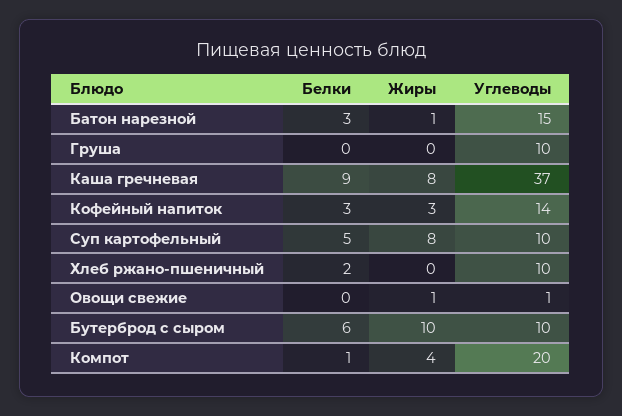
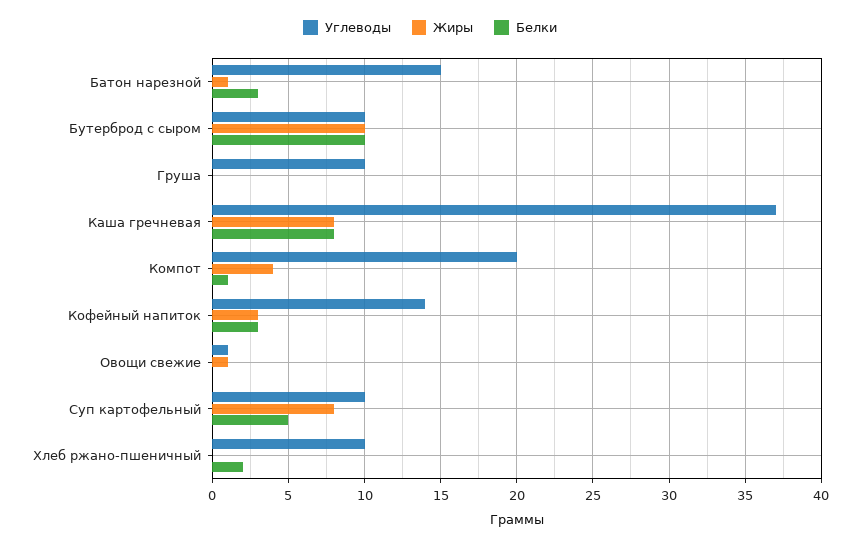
Белки, Каша гречневая: 9 -> 8
Белки, Бутерброд с сыром: 6 -> 10

